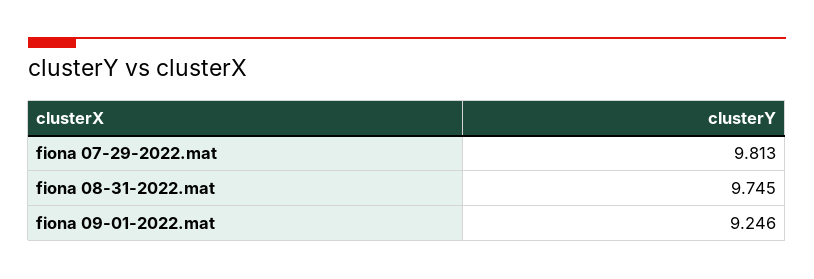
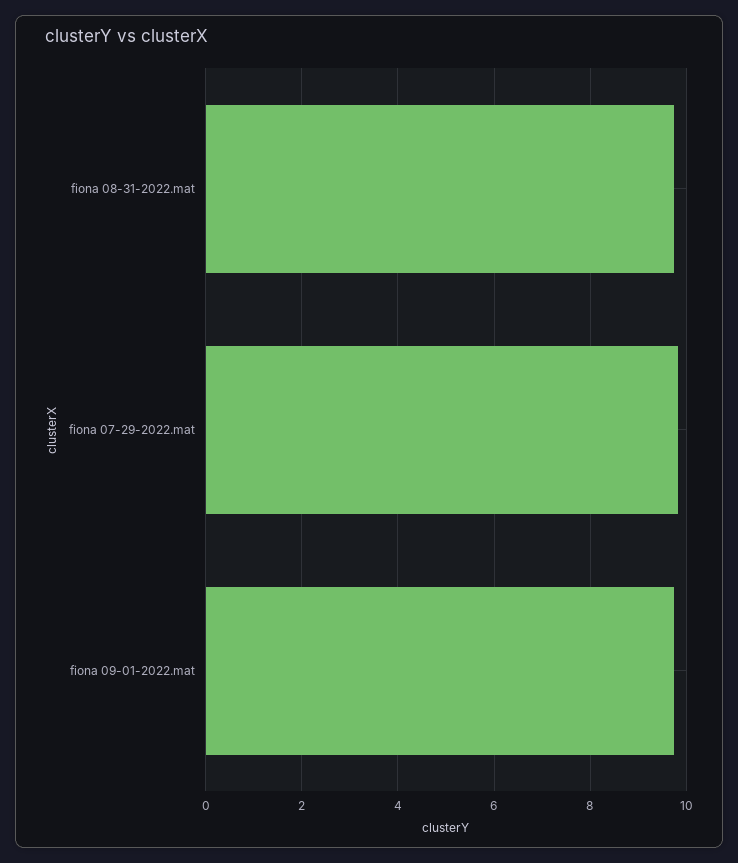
fiona 09-01-2022.mat: 9.246 -> 9.8

